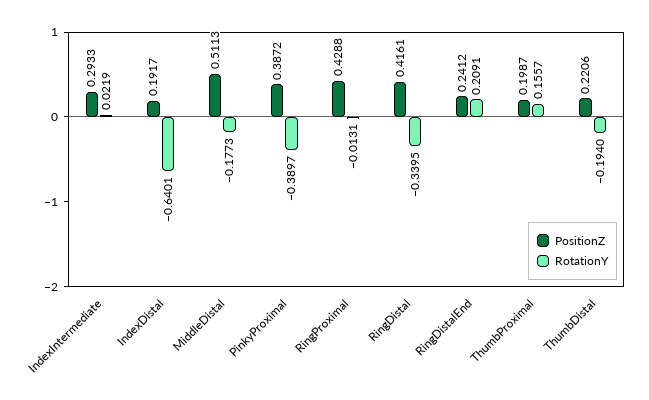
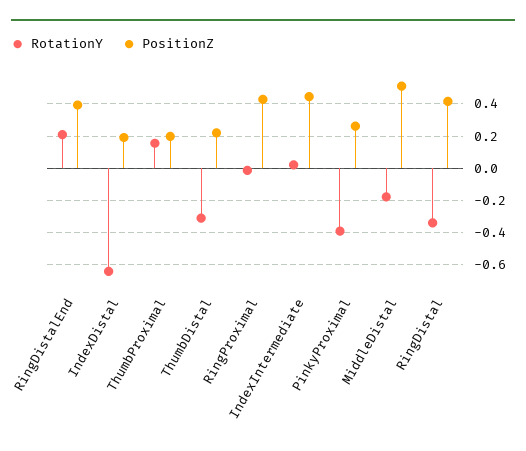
PositionZ, IndexIntermediate: 0.2933 -> 0.45
PositionZ, PinkyProximal: 0.3872 -> 0.25
PositionZ, RingDistalEnd: 0.2412 -> 0.4
RotationY, ThumbDistal: -0.194 -> -0.3

